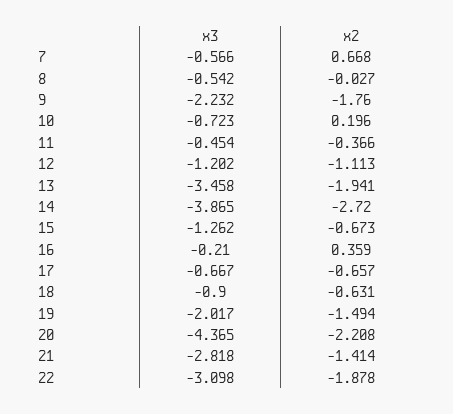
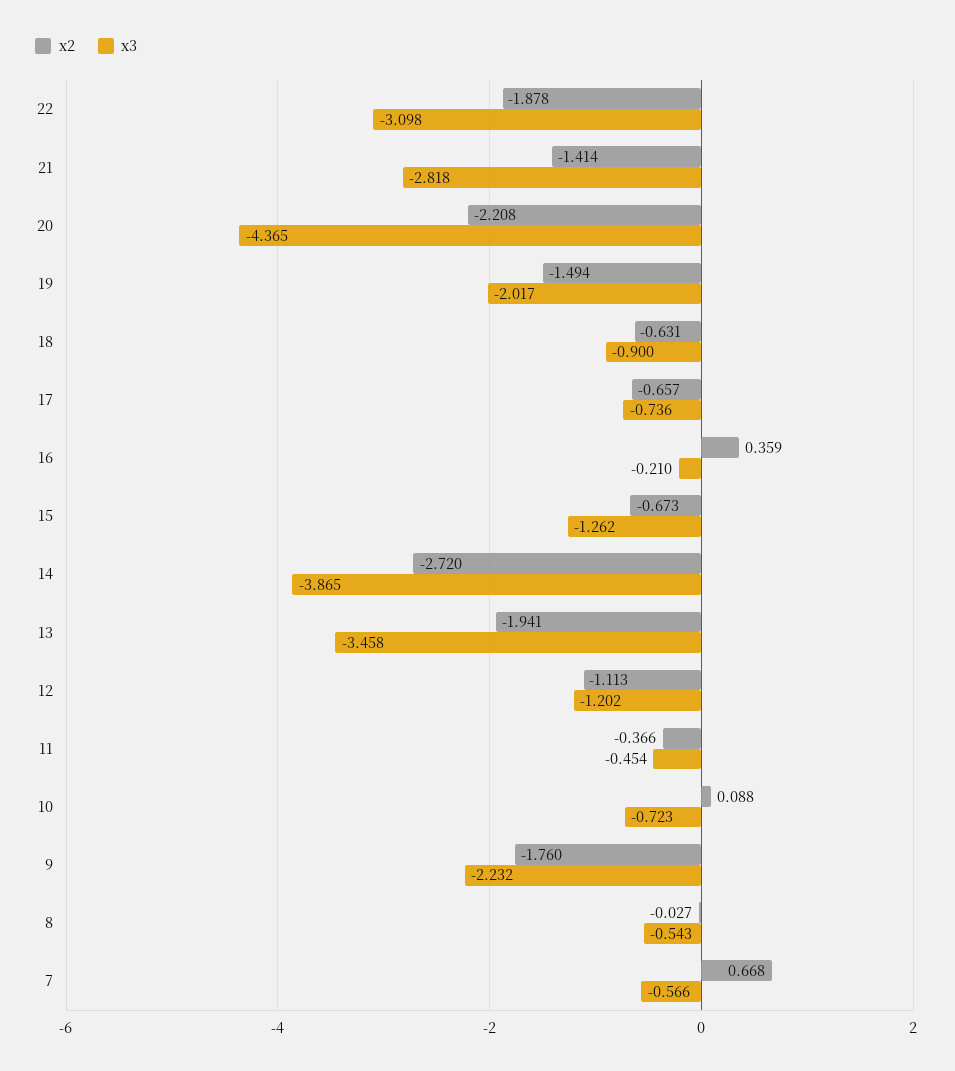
x3, 8: -0.542 -> -0.543
x2, 10: 0.196 -> 0.088
x3, 17: -0.667 -> -0.736

